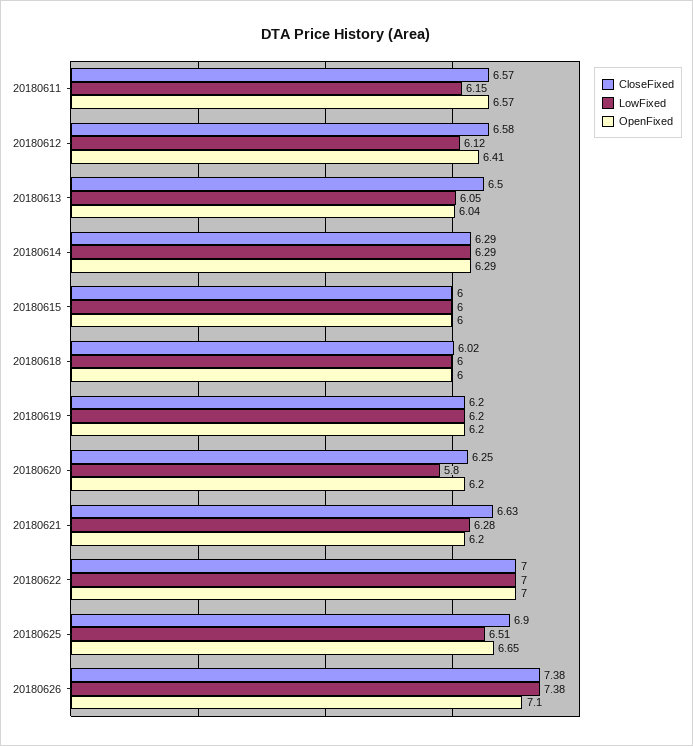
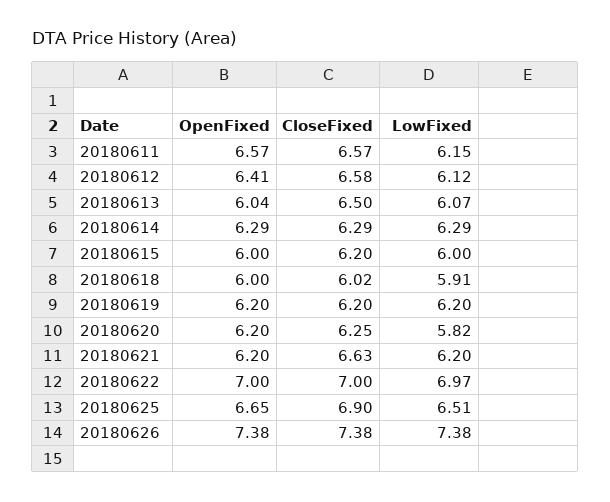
LowFixed, 20180613: 6.05 -> 6.07
CloseFixed, 20180615: 6 -> 6.2
LowFixed, 20180618: 6 -> 5.91
LowFixed, 20180620: 5.8 -> 5.82
LowFixed, 20180621: 6.28 -> 6.2
LowFixed, 20180622: 7 -> 6.97
OpenFixed, 20180626: 7.1 -> 7.38

